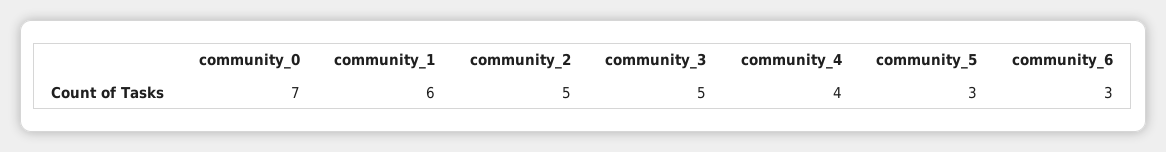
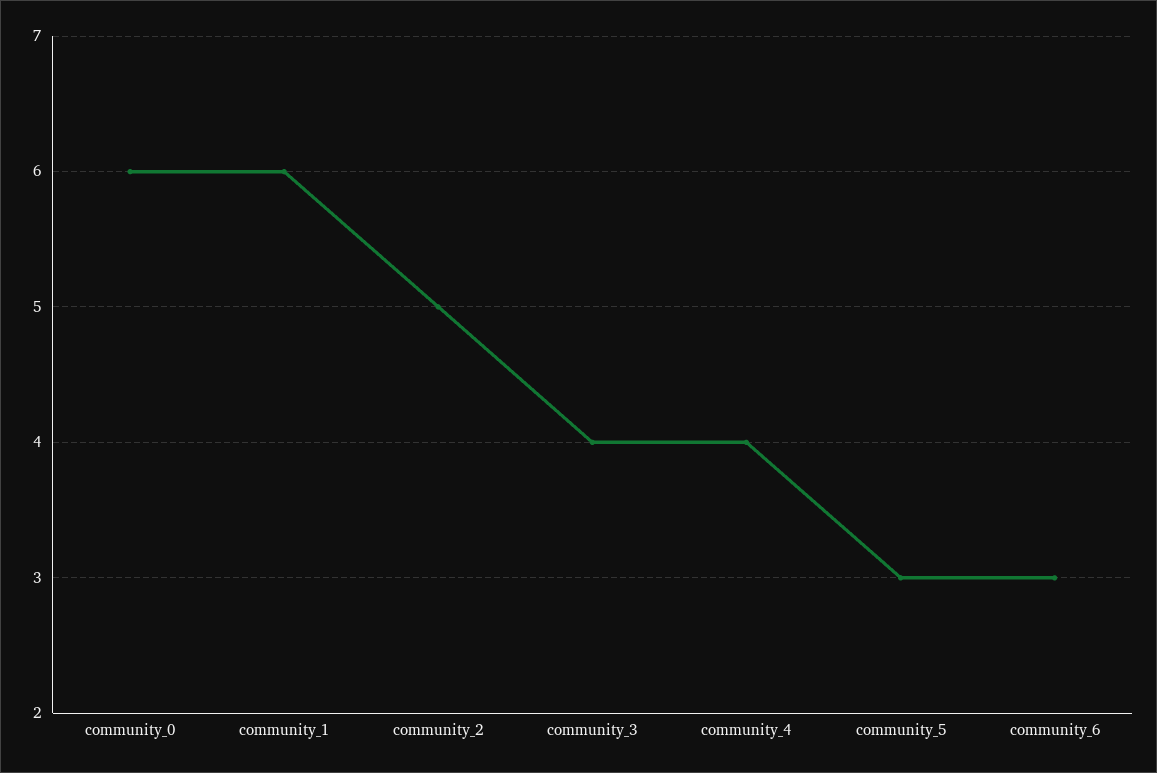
community_0: 7 -> 6
community_3: 5 -> 4

